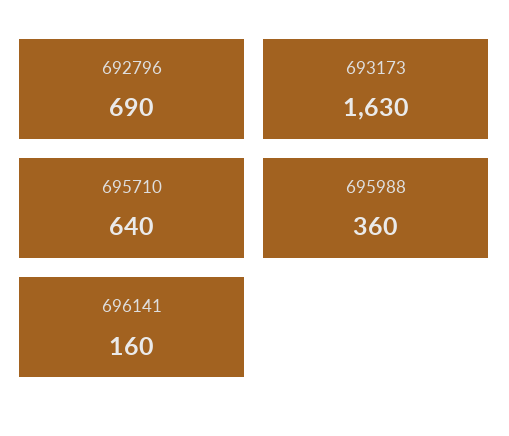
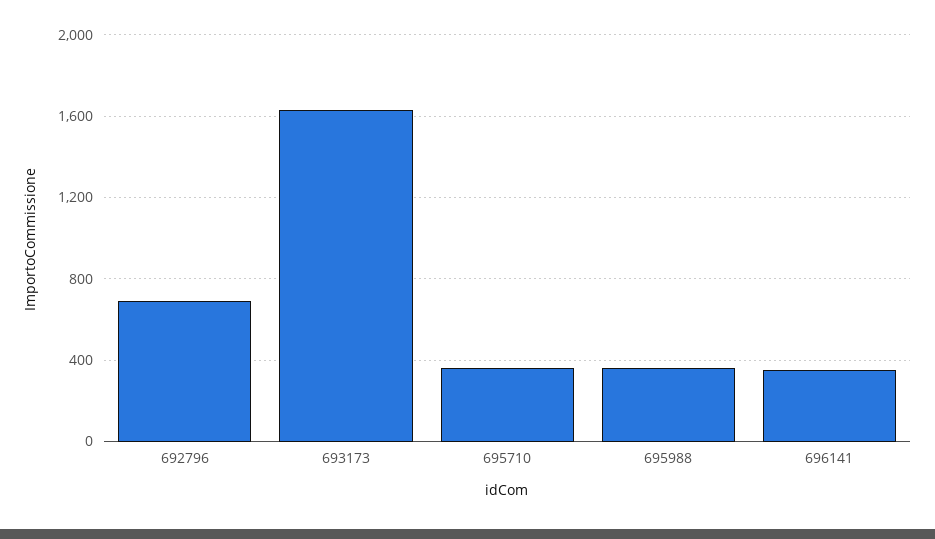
695710: 640 -> 350
696141: 160 -> 350

